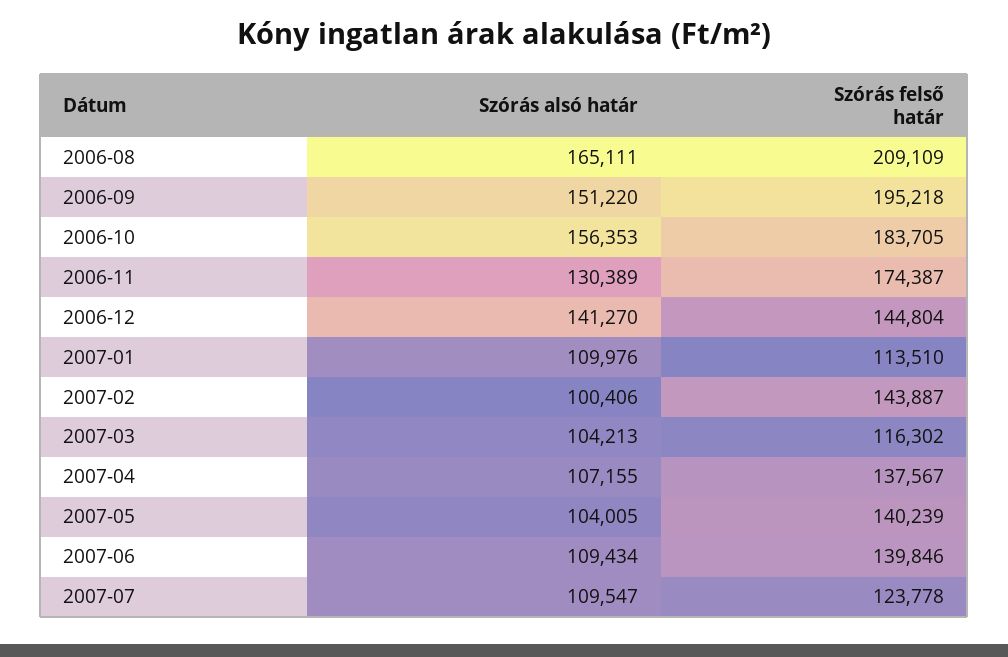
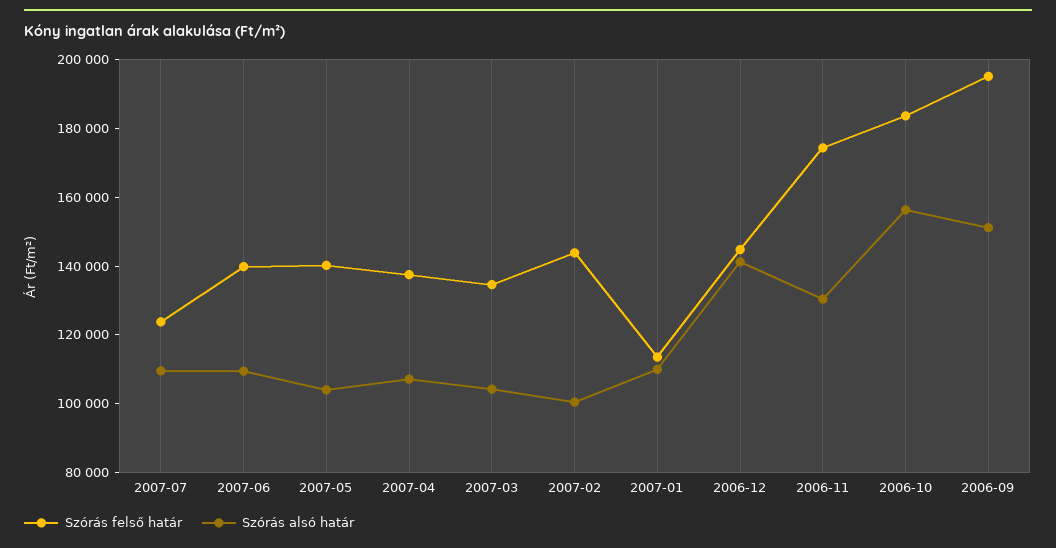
Szórás alsó határ, 2006-08: 165111 -> none
Szórás felső határ, 2006-08: 209109 -> none
Szórás felső határ, 2007-03: 116302 -> 135000

